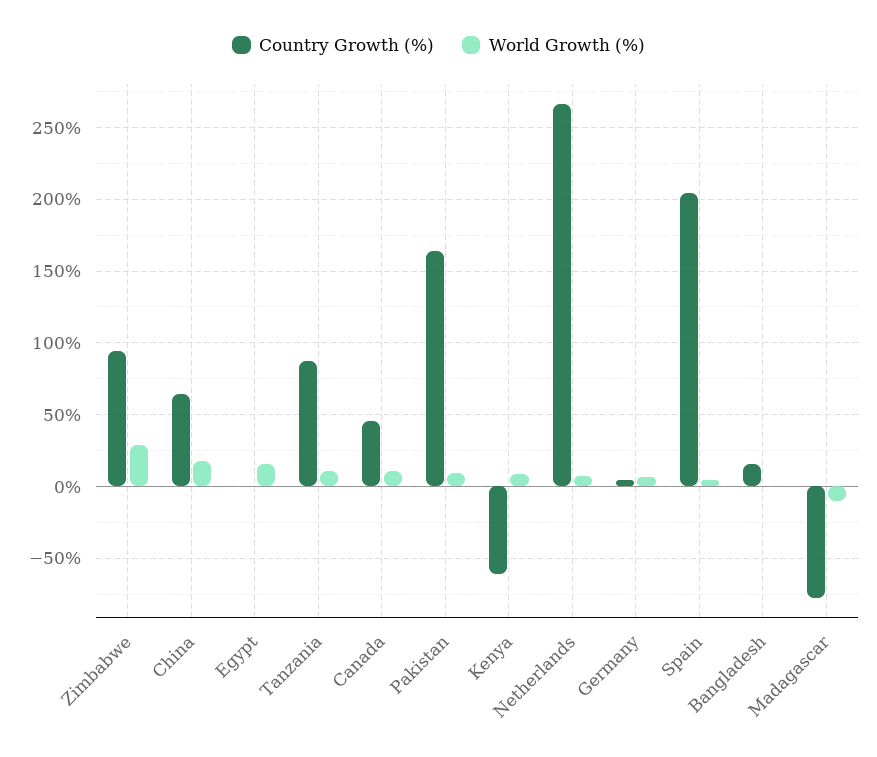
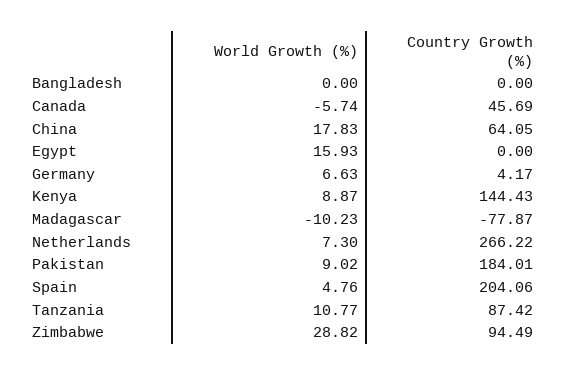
World Growth (%), Canada: 10 -> -5.74
Country Growth (%), Pakistan: 165 -> 184.01
Country Growth (%), Kenya: -60 -> 144.43
Country Growth (%), Bangladesh: 15 -> 0

